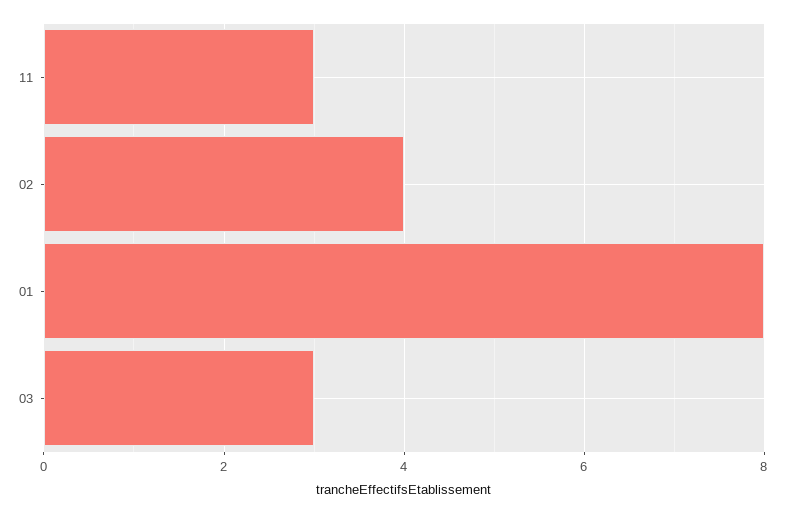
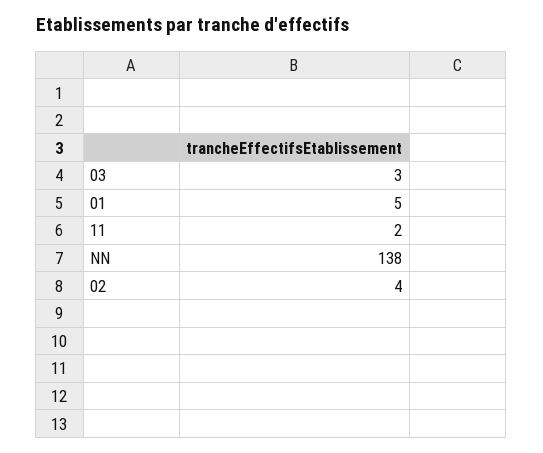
11: 3 -> 2
01: 8 -> 5
NN: none -> 138

